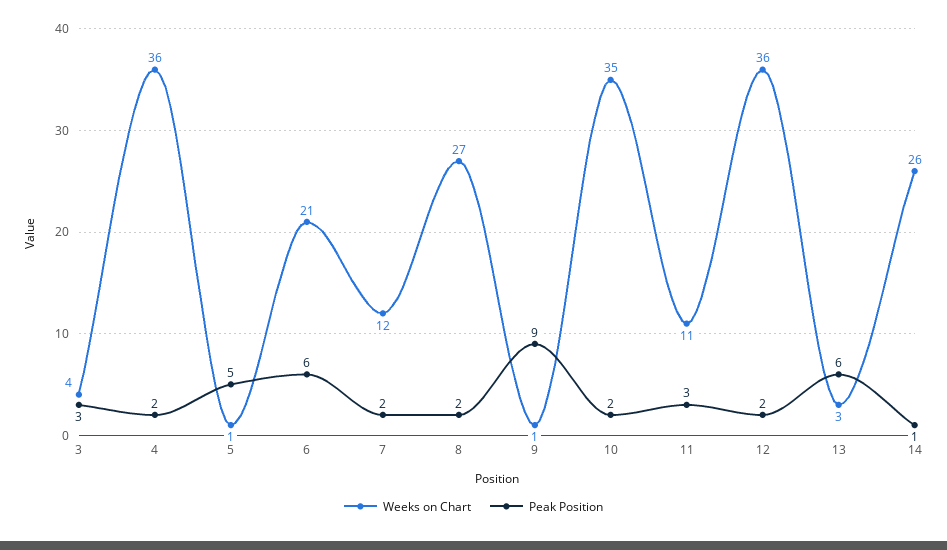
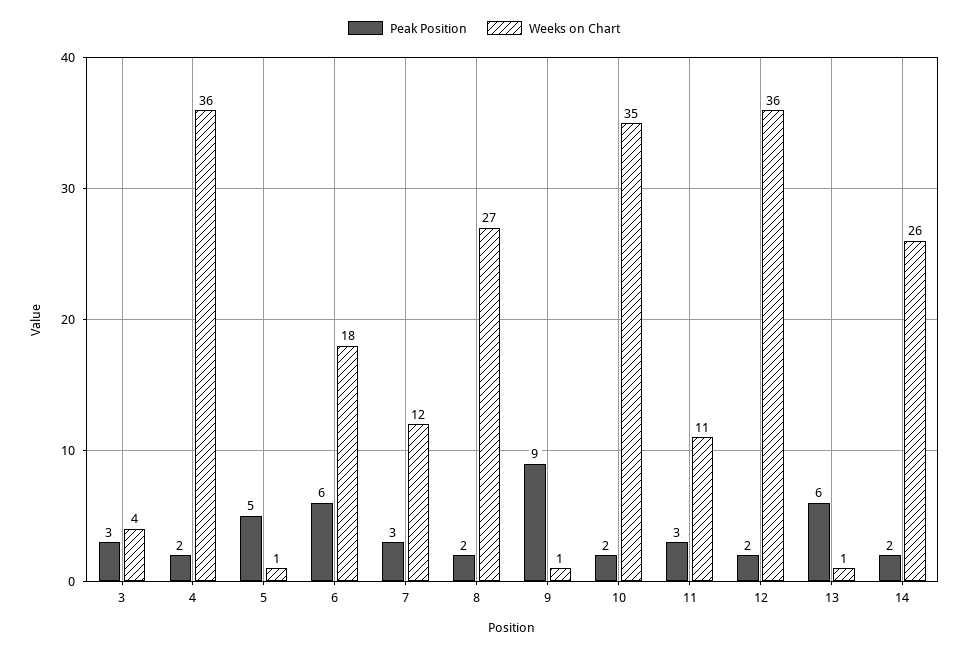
Weeks on Chart, 6: 21 -> 18
Peak Position, 7: 2 -> 3
Weeks on Chart, 13: 3 -> 1
Peak Position, 14: 1 -> 2

